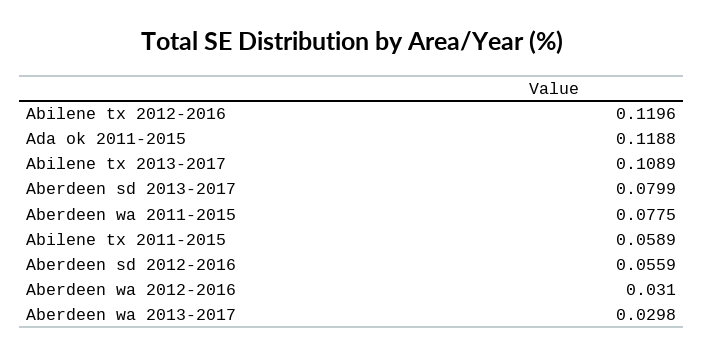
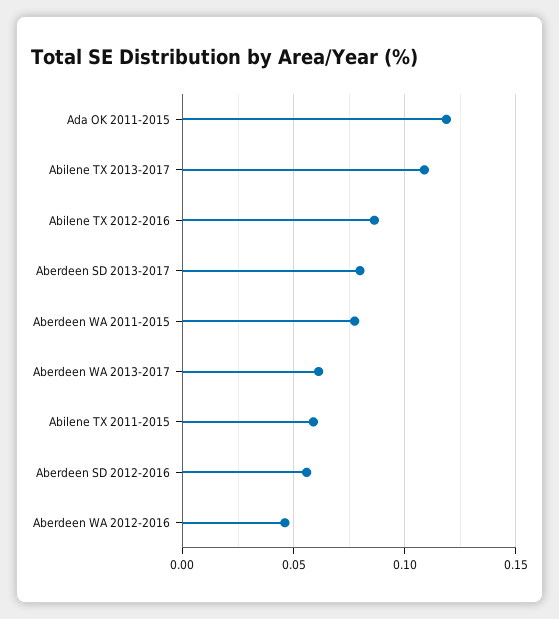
Abilene tx 2012-2016: 0.1196 -> 0.085
Aberdeen wa 2012-2016: 0.031 -> 0.045
Aberdeen wa 2013-2017: 0.0298 -> 0.06

